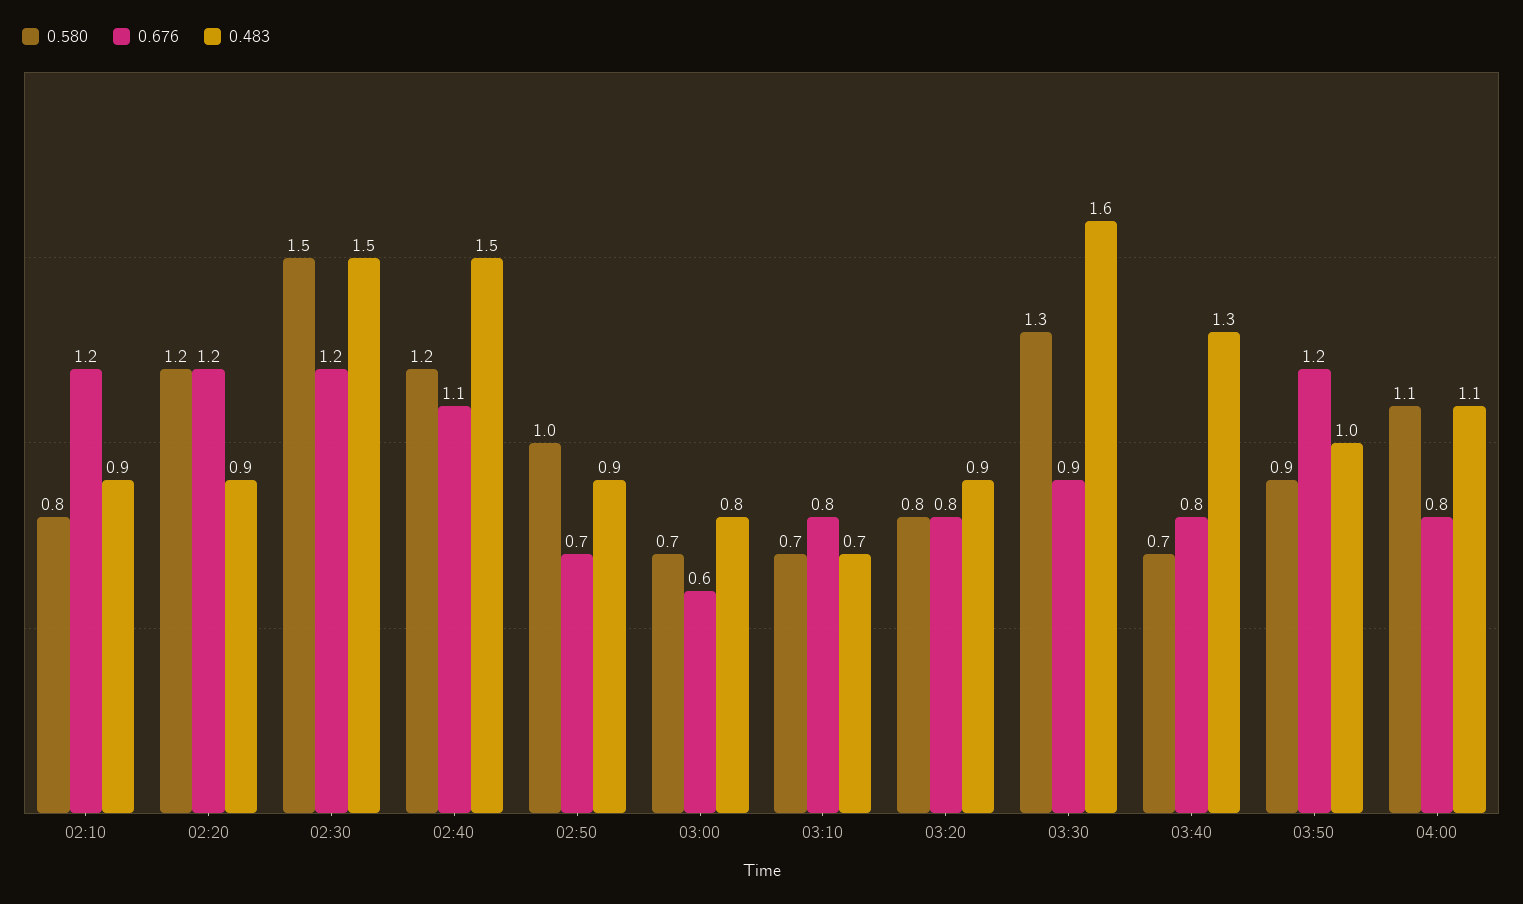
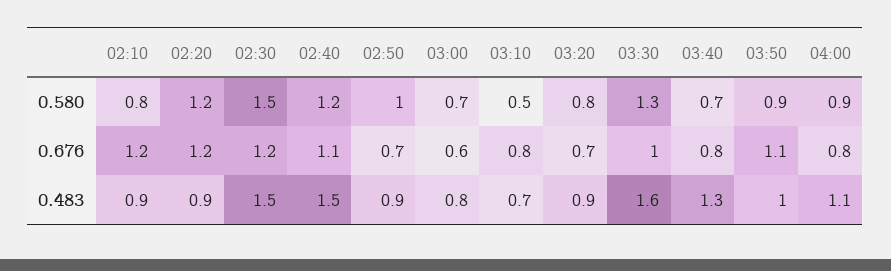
0.580, 03:10: 0.7 -> 0.5
0.676, 03:20: 0.8 -> 0.7
0.676, 03:30: 0.9 -> 1
0.676, 03:50: 1.2 -> 1.1
0.580, 04:00: 1.1 -> 0.9

